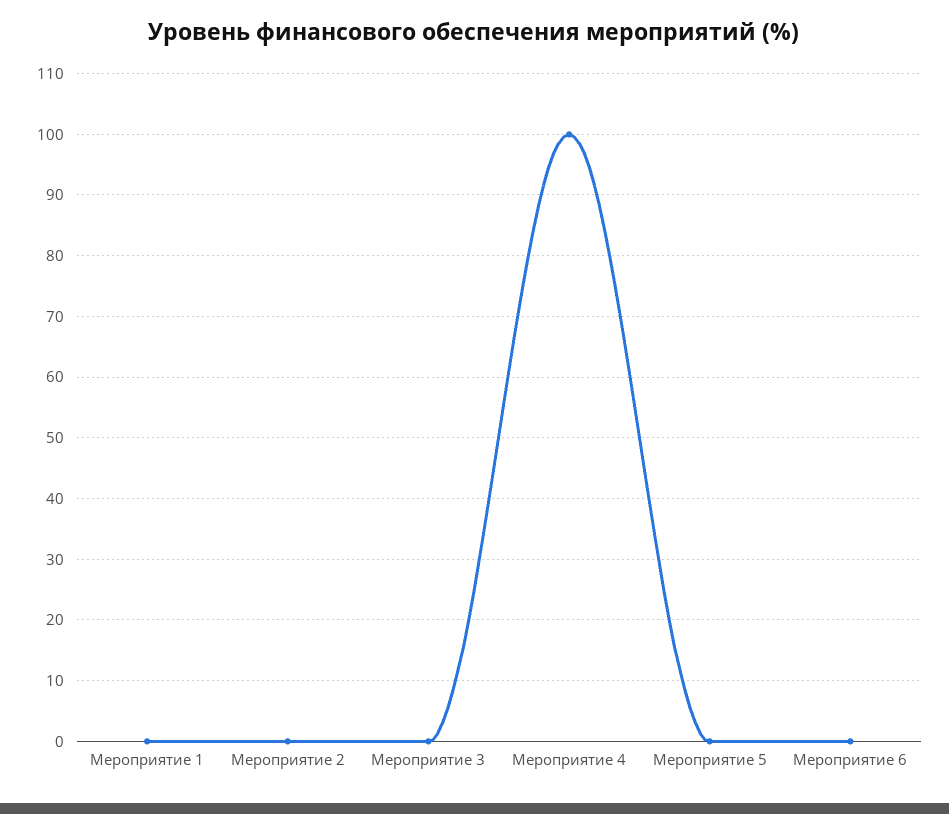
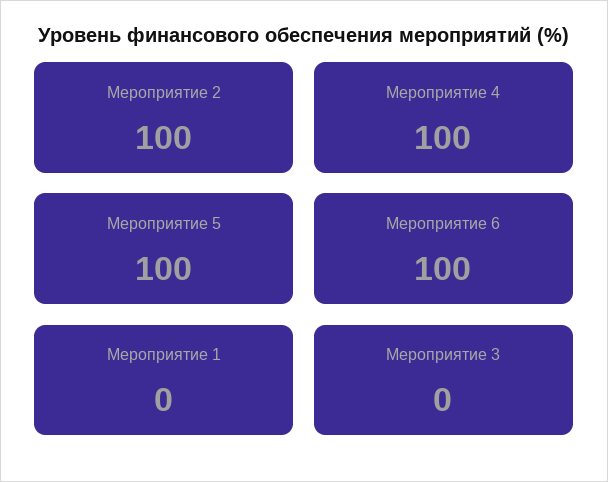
Мероприятие 2: 0 -> 100
Мероприятие 5: 0 -> 100
Мероприятие 6: 0 -> 100

